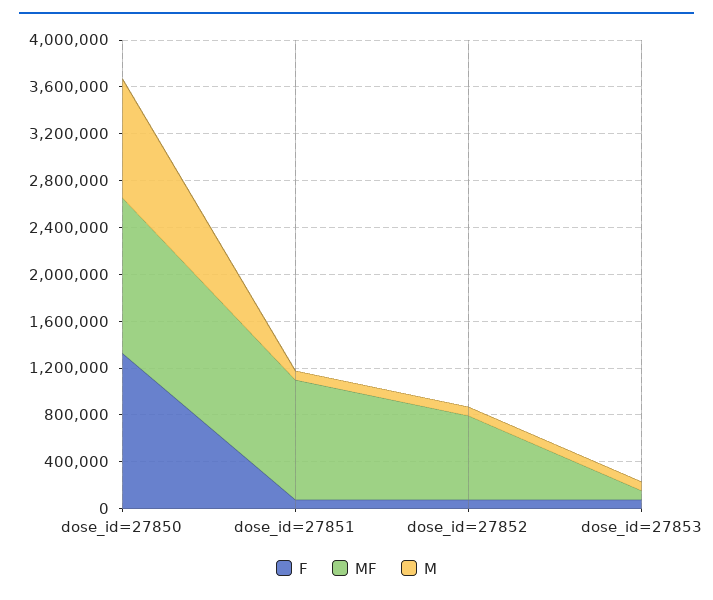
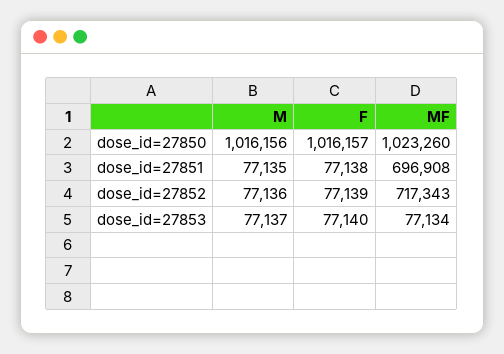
F, dose_id=27850: 1300000 -> 1016157
MF, dose_id=27850: 1300000 -> 1023260
MF, dose_id=27851: 1000000 -> 696908

